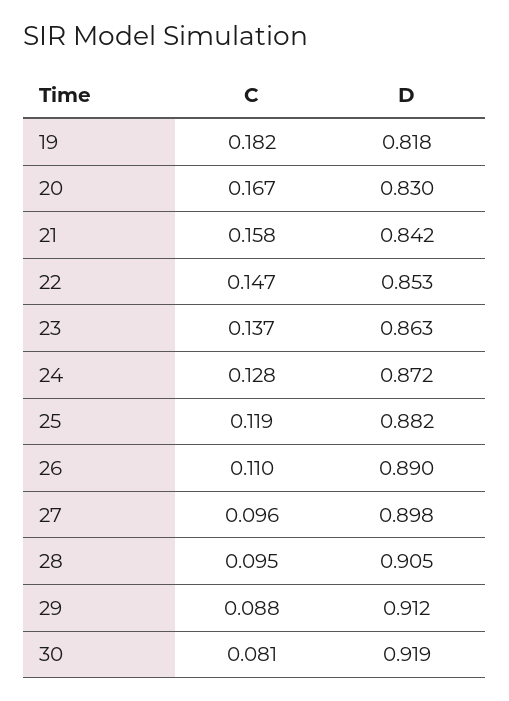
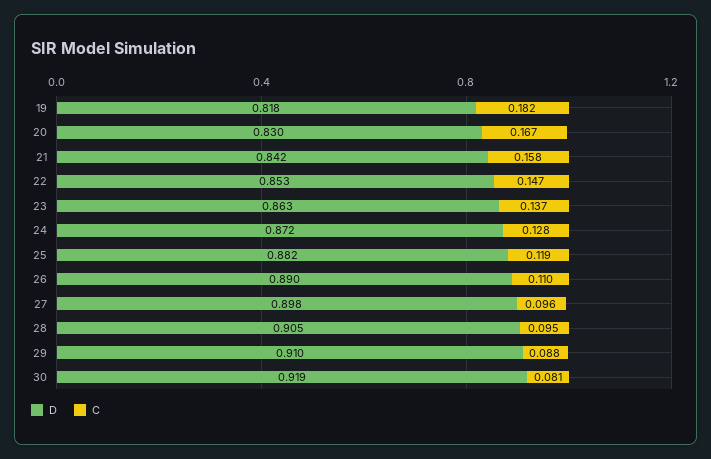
D, 29: 0.912 -> 0.91

